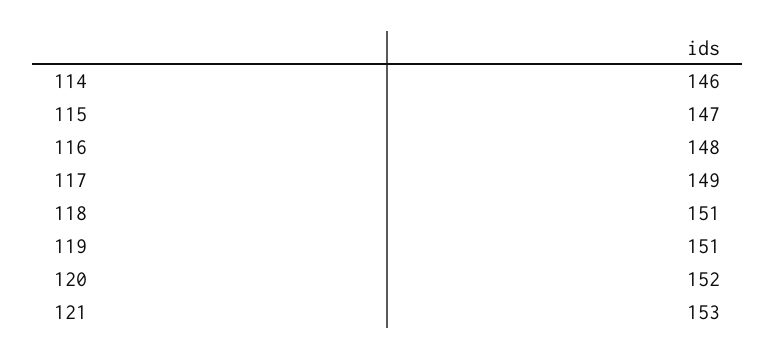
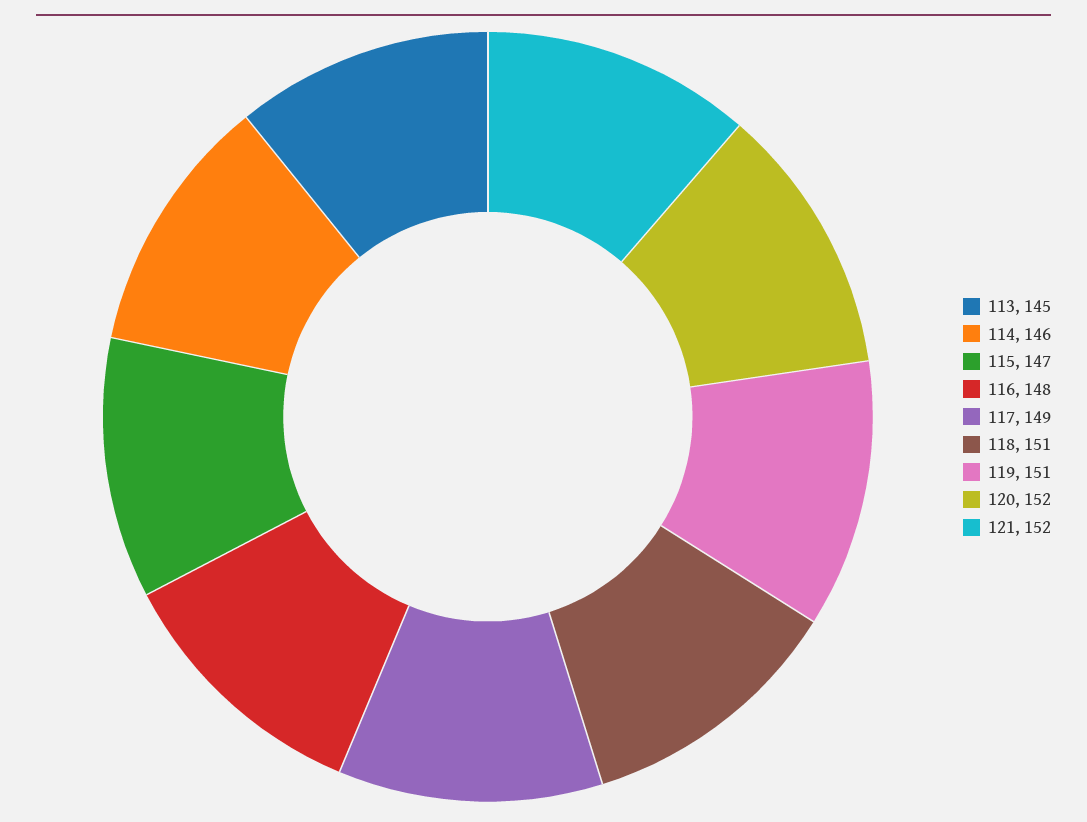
121: 153 -> 152
113: none -> 145

